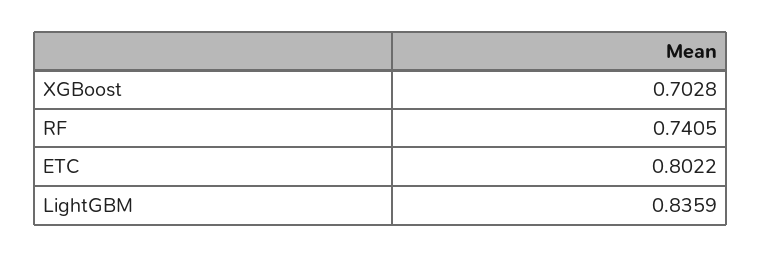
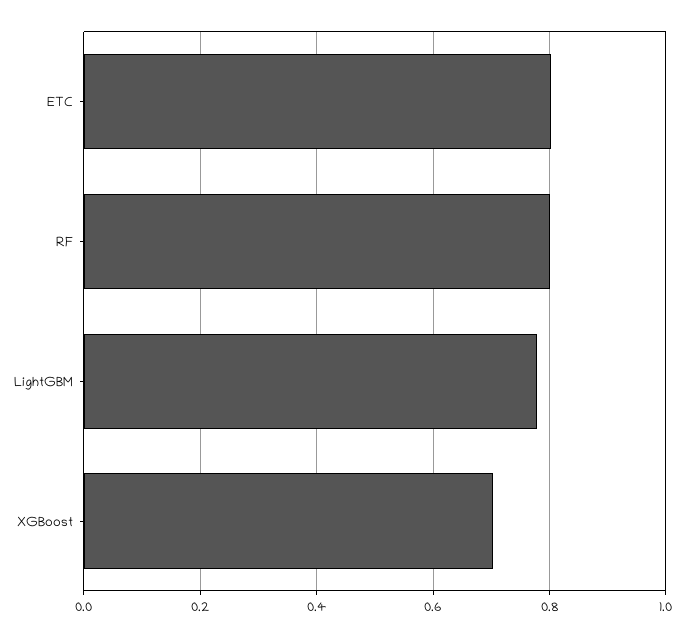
RF: 0.7405 -> 0.8
LightGBM: 0.8359 -> 0.78

